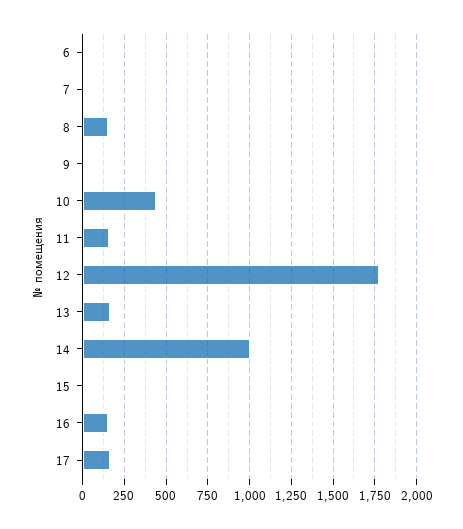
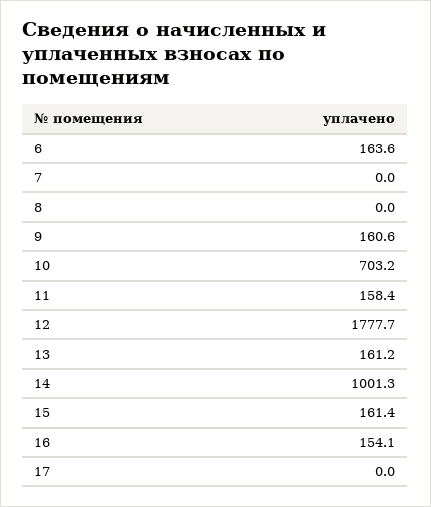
6: 0 -> 163.6
8: 150 -> 0
9: 0 -> 160.6
10: 450 -> 703.2
15: 0 -> 161.4
17: 150 -> 0

